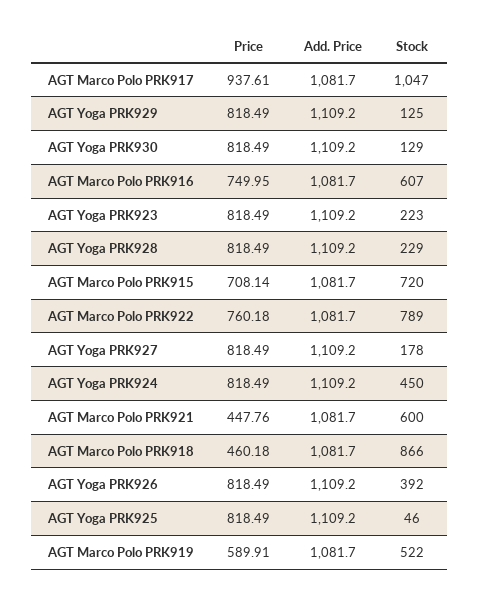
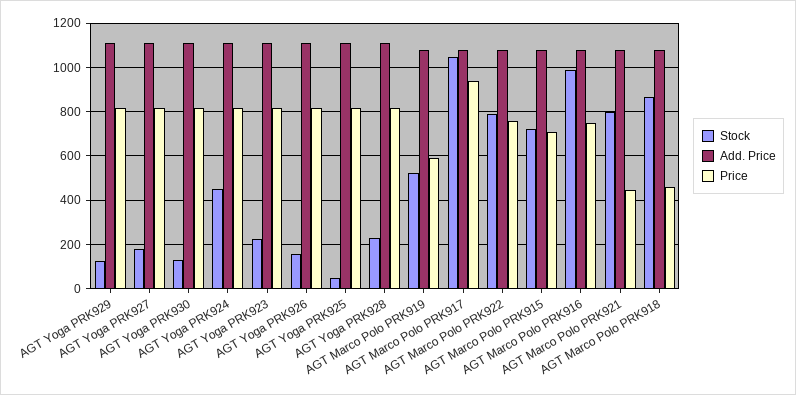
Stock, AGT Marco Polo PRK916: 607 -> 1000
Stock, AGT Marco Polo PRK921: 600 -> 800
Stock, AGT Yoga PRK926: 392 -> 150

